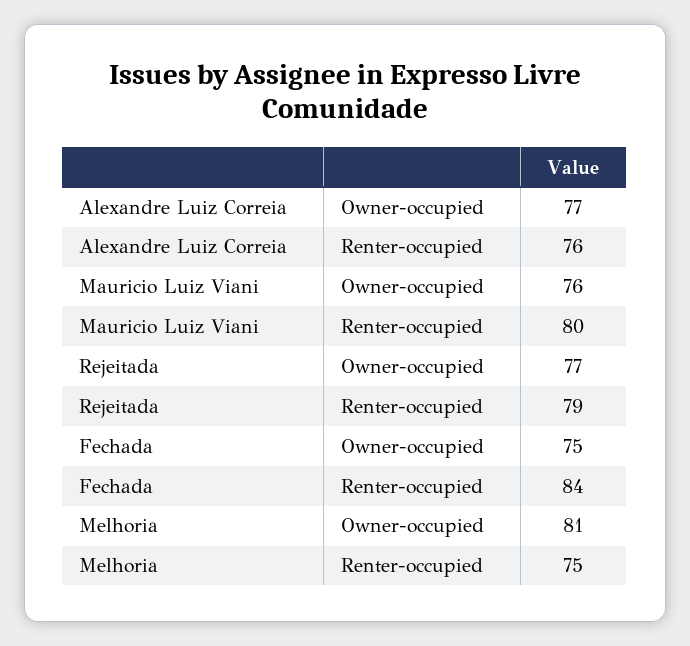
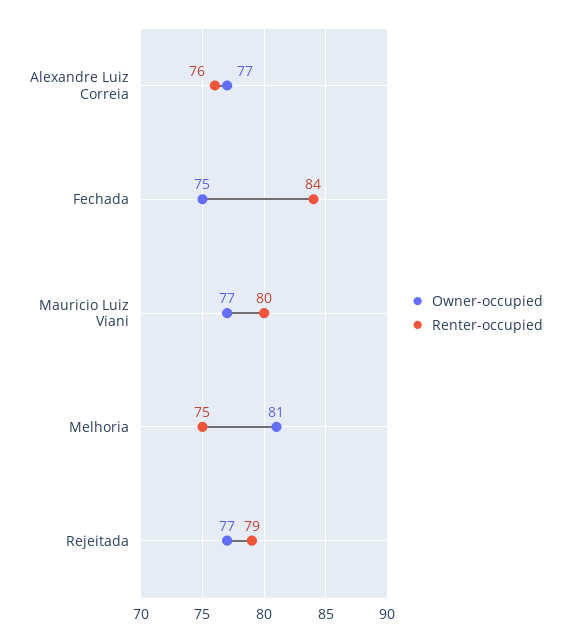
Owner-occupied, Mauricio Luiz Viani: 76 -> 77

